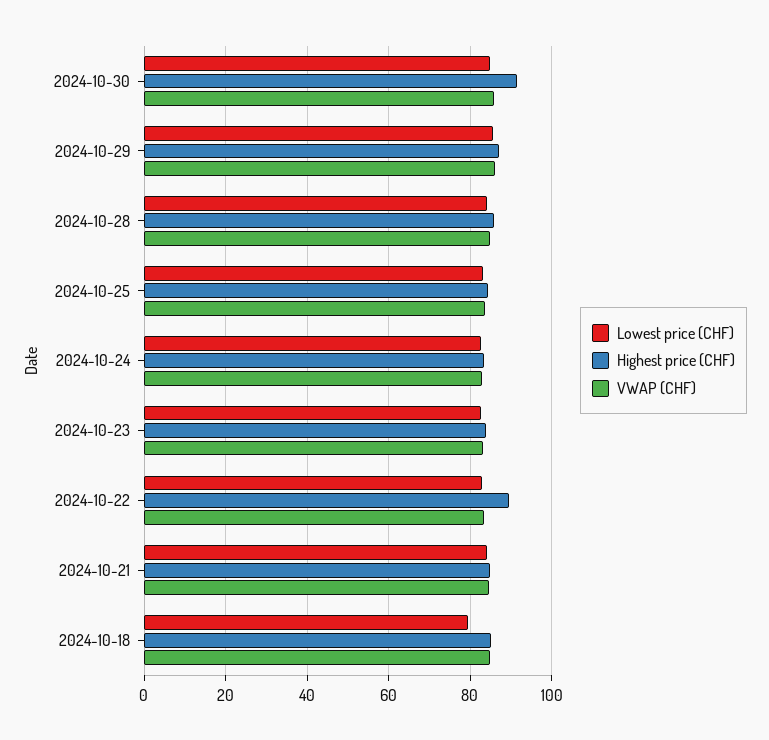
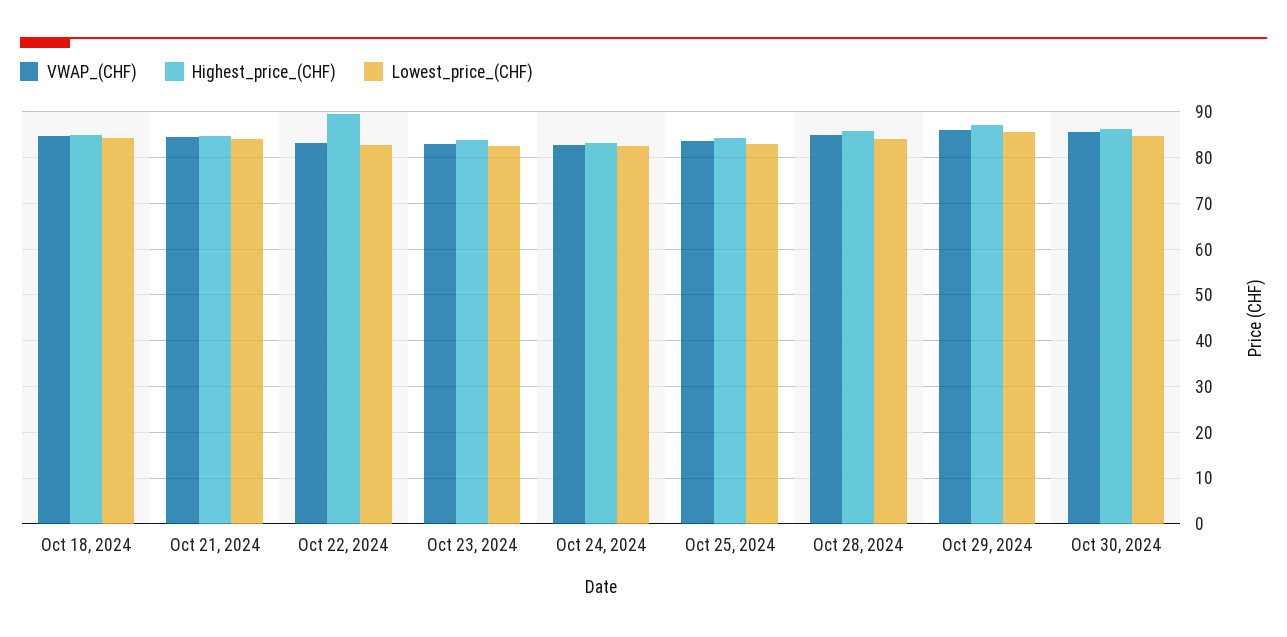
Highest price (CHF), 2024-10-30: 92 -> 86
Lowest price (CHF), 2024-10-18: 80 -> 84

